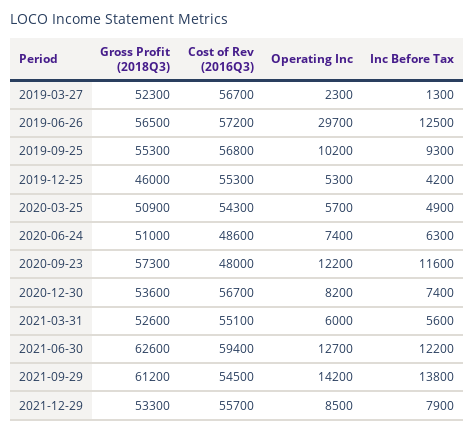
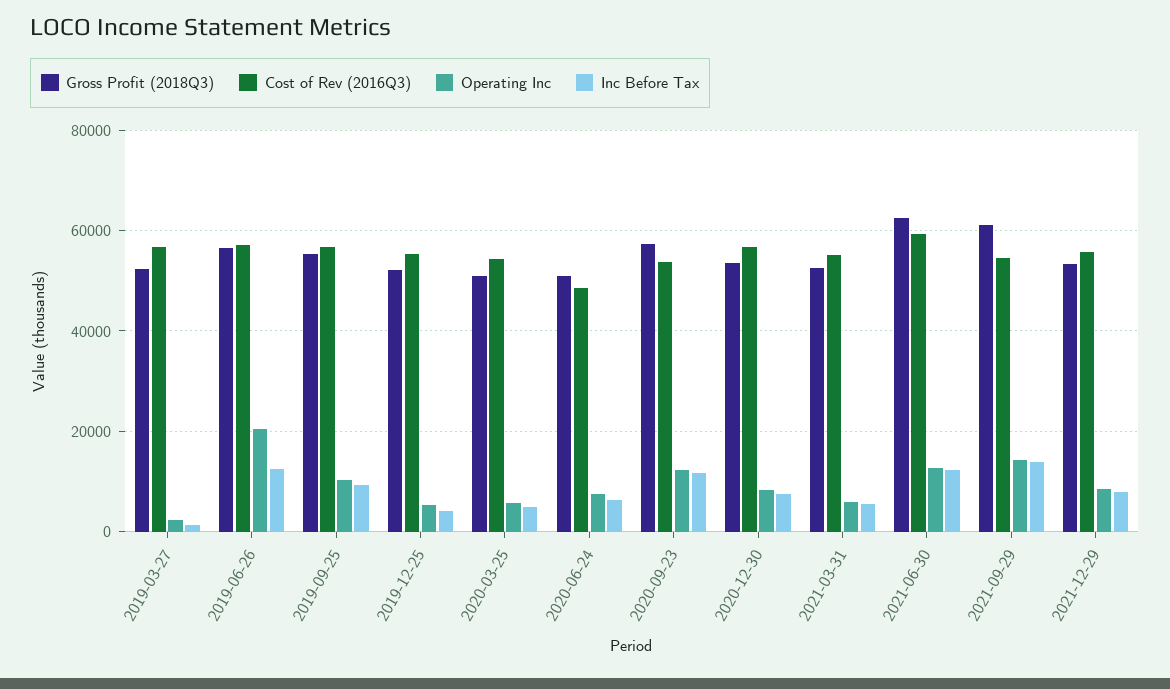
Operating Inc, 2019-06-26: 29700 -> 20000
Gross Profit (2018Q3), 2019-12-25: 46000 -> 52000
Cost of Rev (2016Q3), 2020-09-23: 48000 -> 54000

